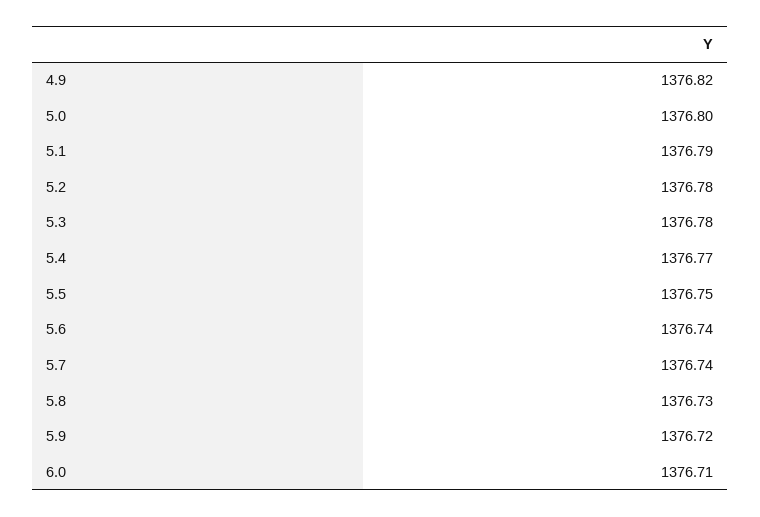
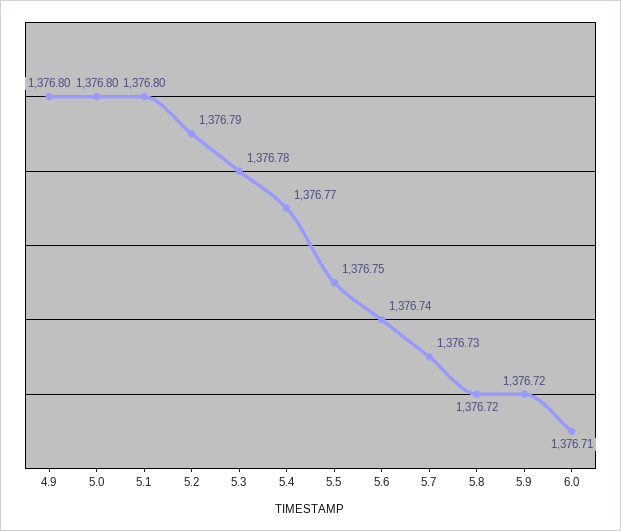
4.9: 1376.82 -> 1376.8
5.1: 1376.79 -> 1376.8
5.2: 1376.78 -> 1376.79
5.7: 1376.74 -> 1376.73
5.8: 1376.73 -> 1376.72

